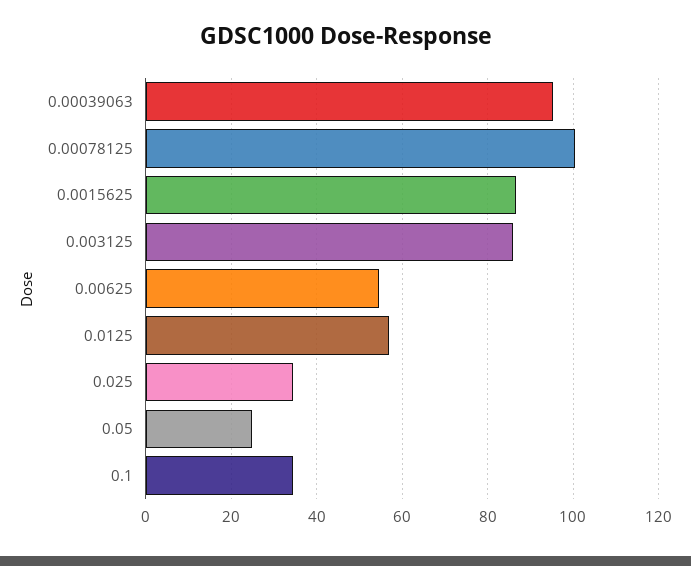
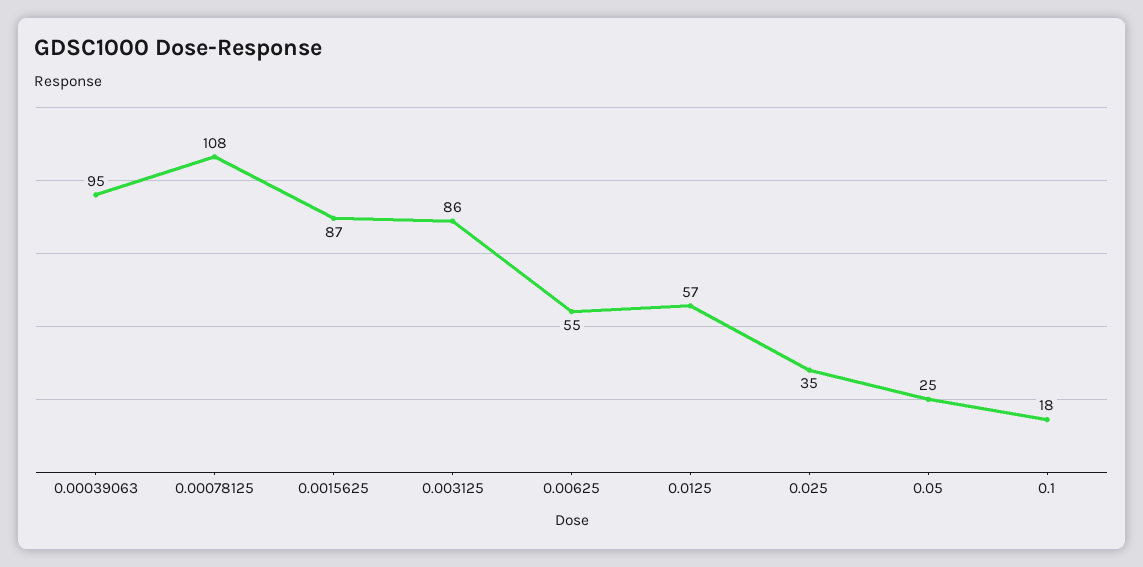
0.00078125: 100 -> 108
0.1: 34 -> 18

